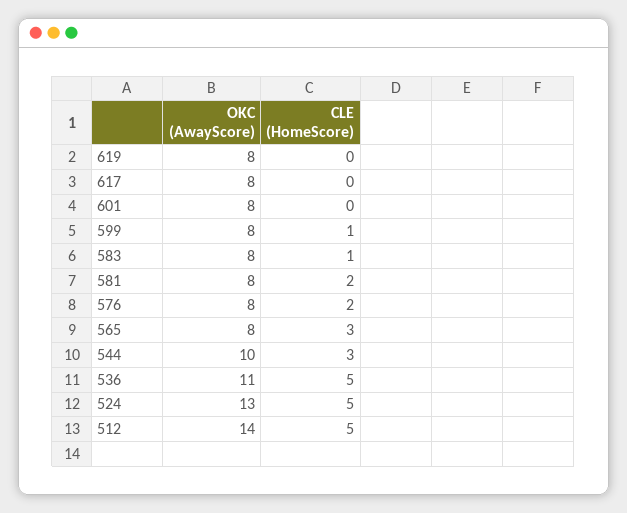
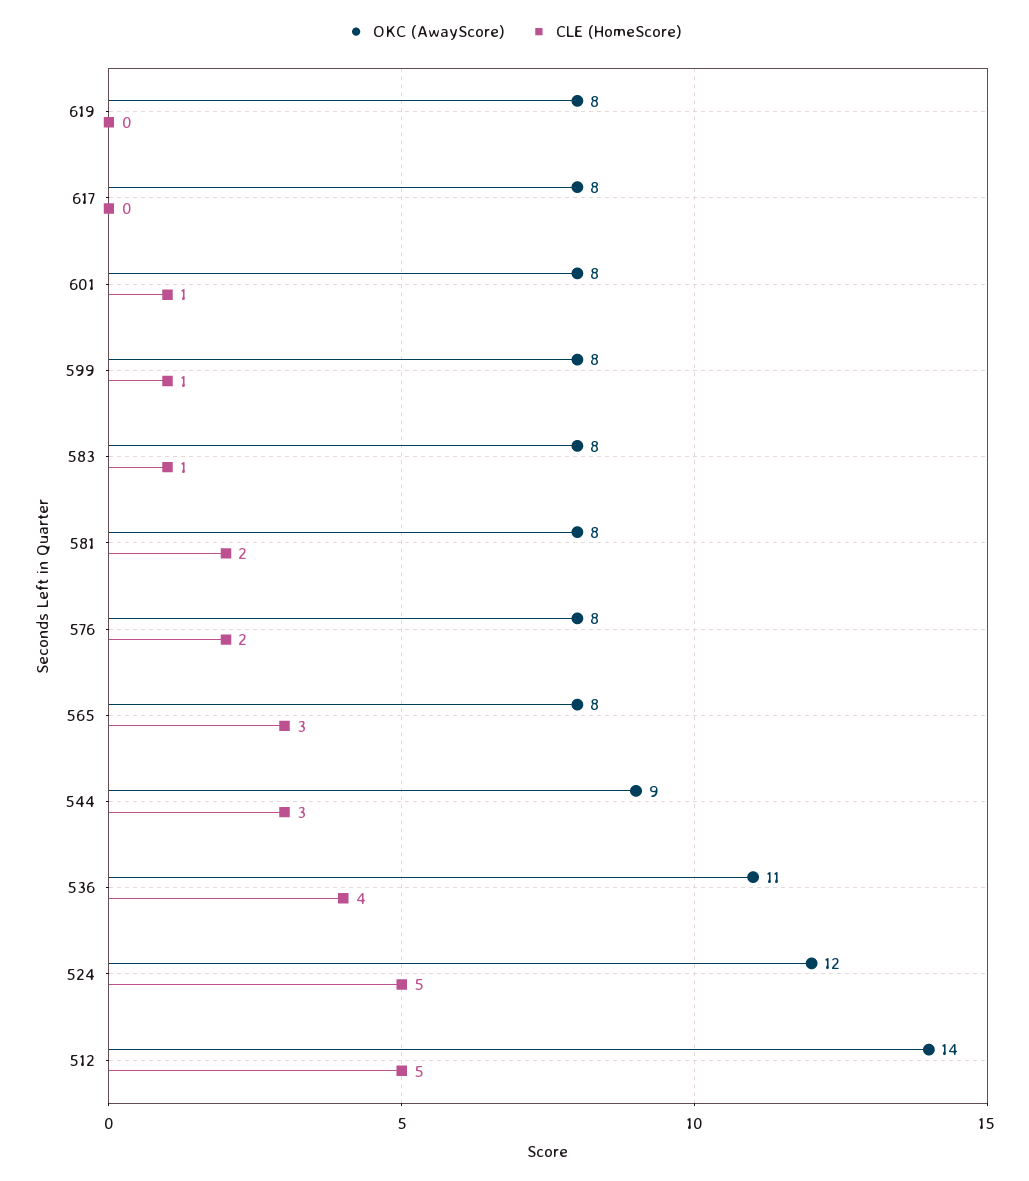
CLE (HomeScore), 601: 0 -> 1
OKC (AwayScore), 544: 10 -> 9
CLE (HomeScore), 536: 5 -> 4
OKC (AwayScore), 524: 13 -> 12

